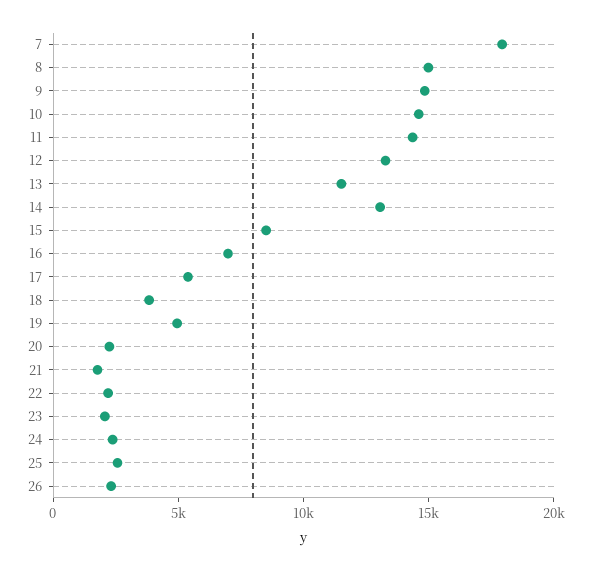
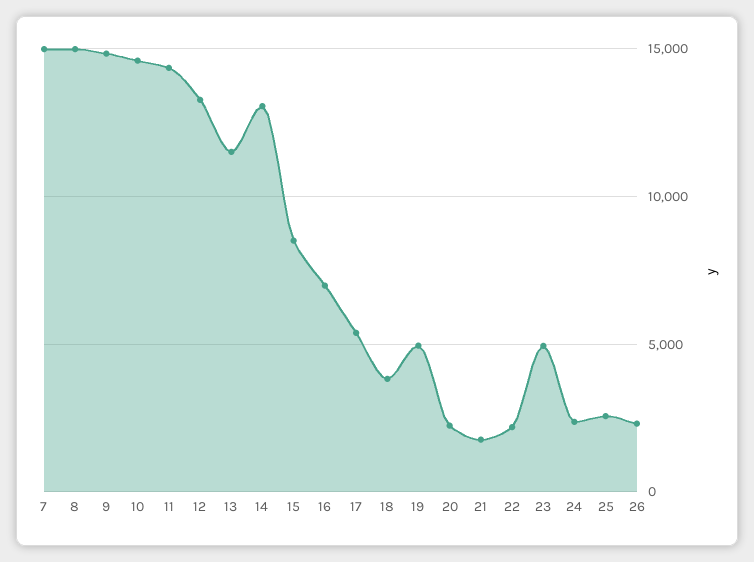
7: 18000 -> 15000
23: 2000 -> 5000

